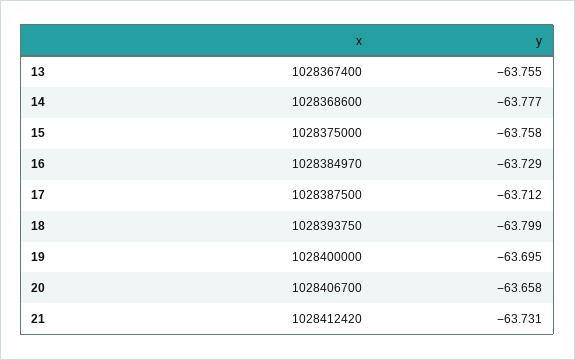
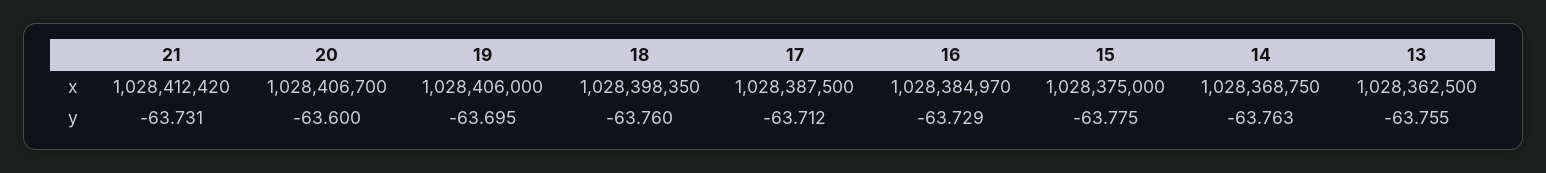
x, 13: 1028367400 -> 1028362500
x, 14: 1028368600 -> 1028368750
y, 14: -63.777 -> -63.763
y, 15: -63.758 -> -63.775
x, 18: 1028393750 -> 1028398350
y, 18: -63.799 -> -63.76
x, 19: 1028400000 -> 1028406000
y, 20: -63.658 -> -63.6

